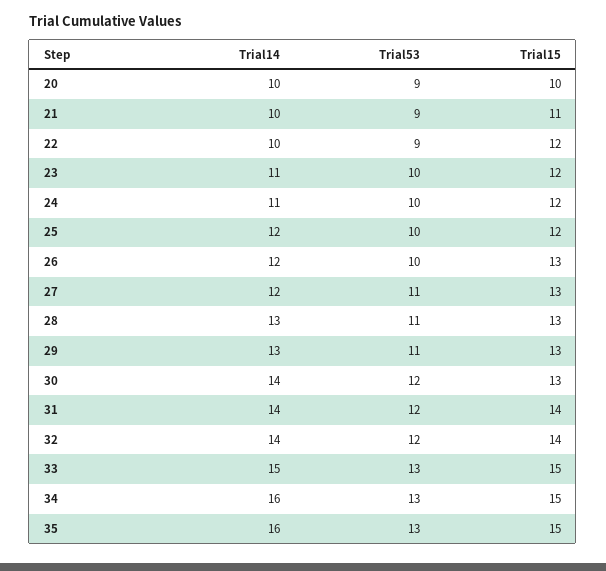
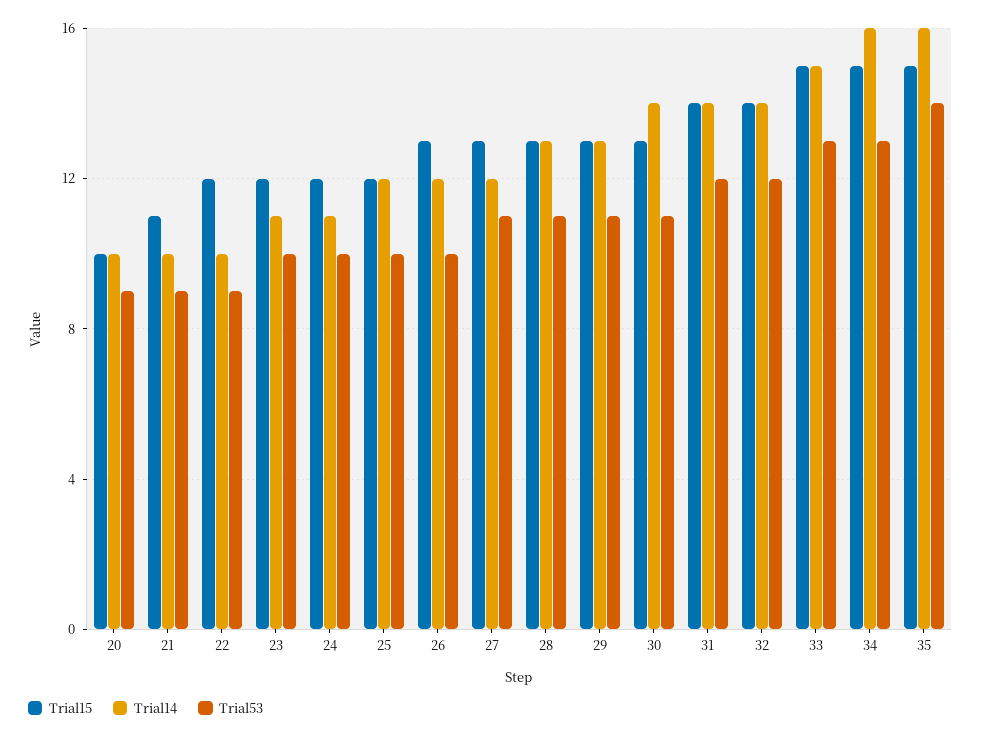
Trial53, 30: 12 -> 11
Trial53, 35: 13 -> 14

